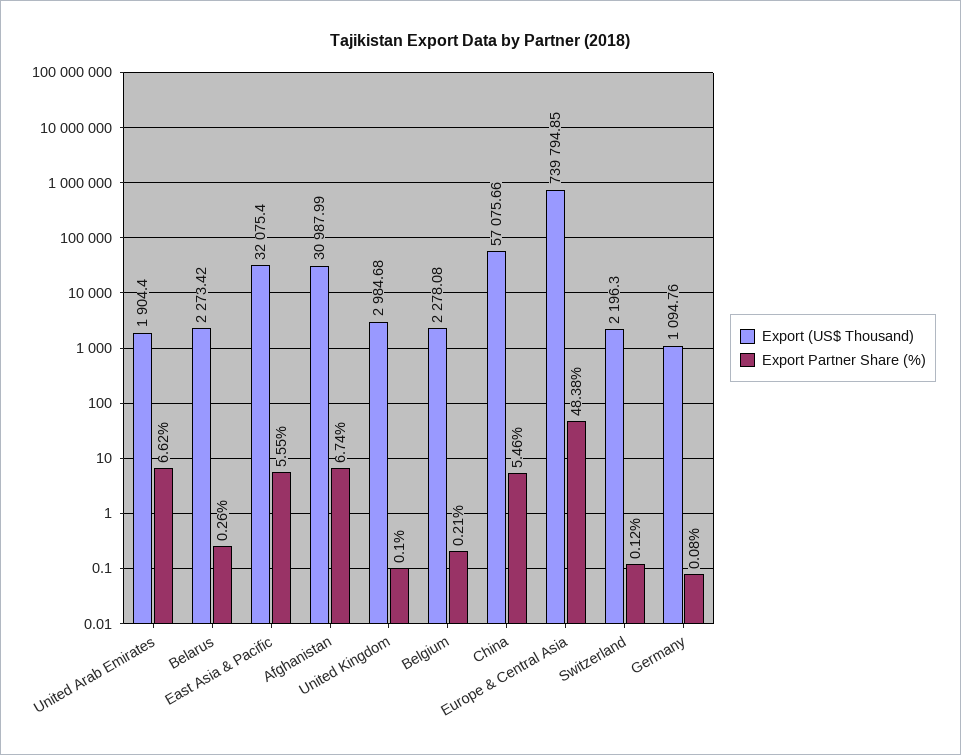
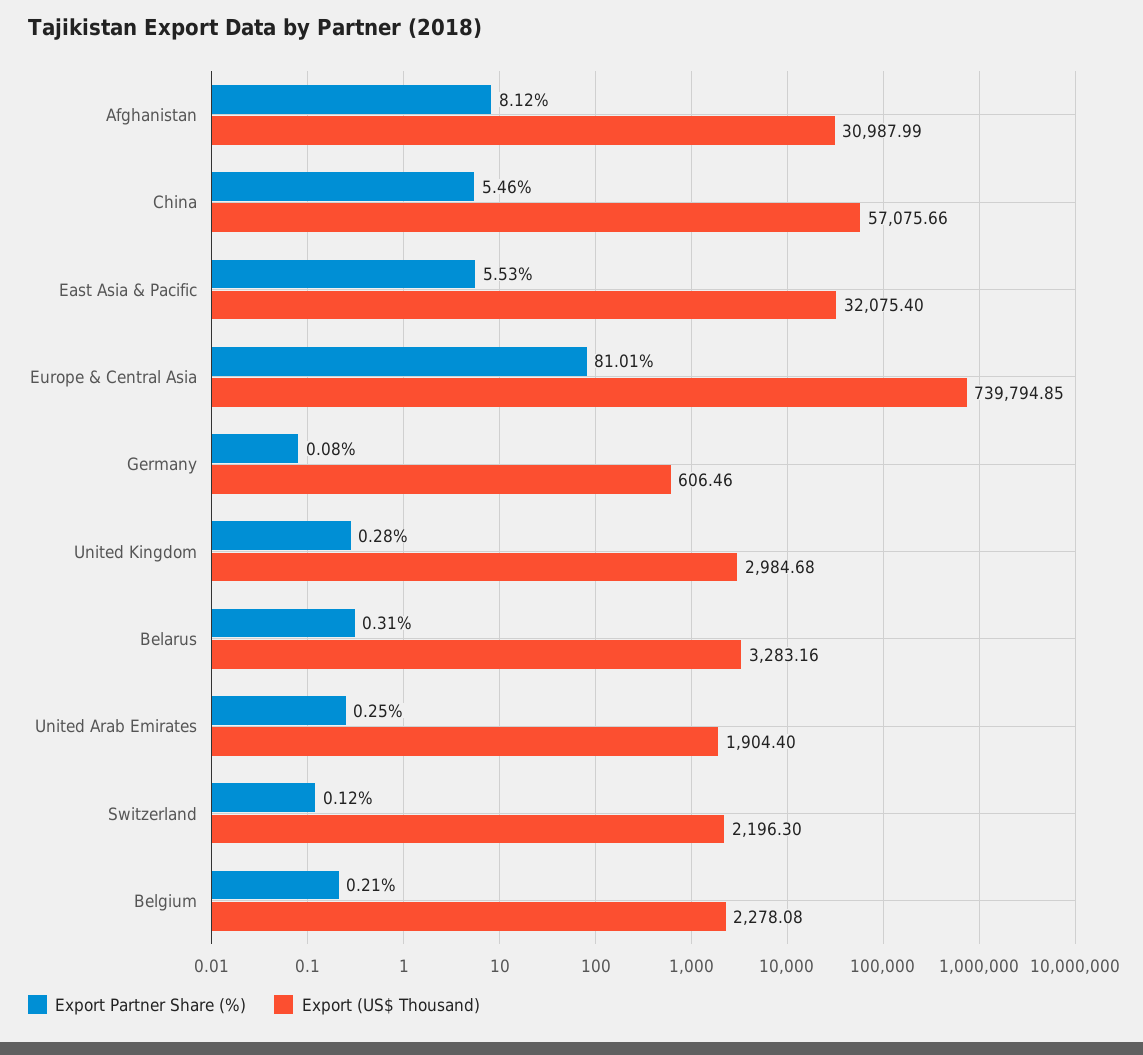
Export Partner Share (%), United Arab Emirates: 6.62 -> 0.25
Export (US$ Thousand), Belarus: 2273.42 -> 3283.16
Export Partner Share (%), Belarus: 0.26 -> 0.31
Export Partner Share (%), East Asia & Pacific: 5.55 -> 5.53
Export Partner Share (%), Afghanistan: 6.74 -> 8.12
Export Partner Share (%), United Kingdom: 0.1 -> 0.28
Export Partner Share (%), Europe & Central Asia: 48.38 -> 81.01
Export (US$ Thousand), Germany: 1094.76 -> 606.46

